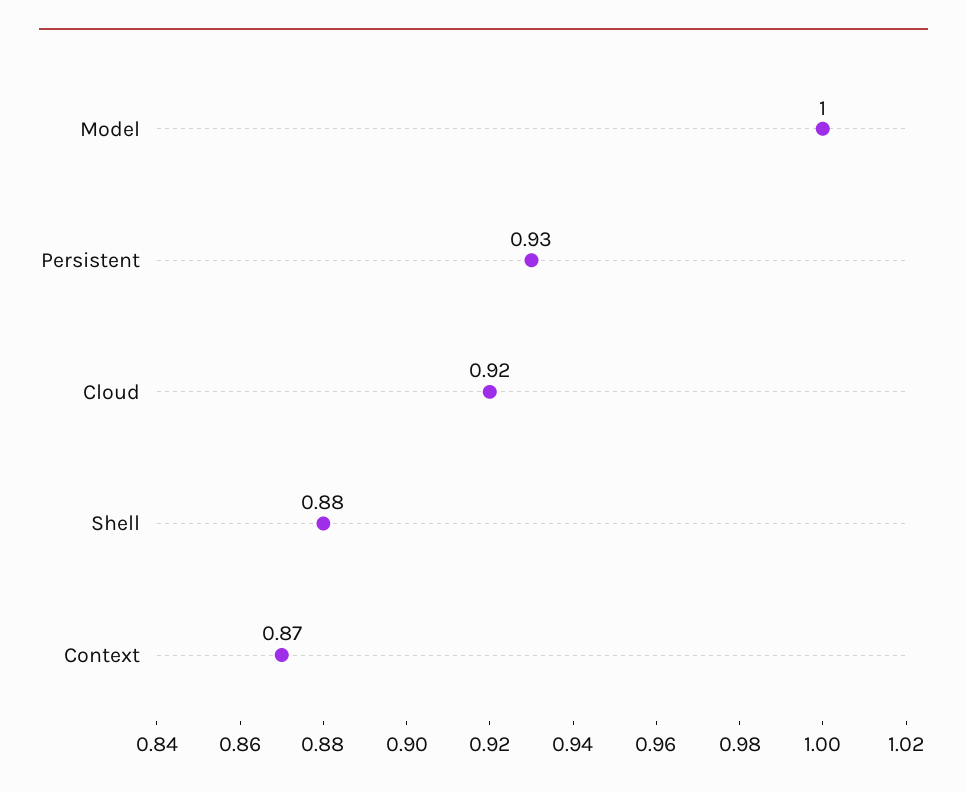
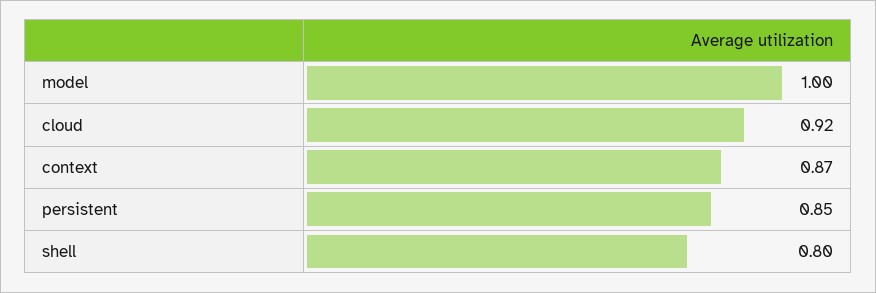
Persistent: 0.93 -> 0.85
Shell: 0.88 -> 0.8

